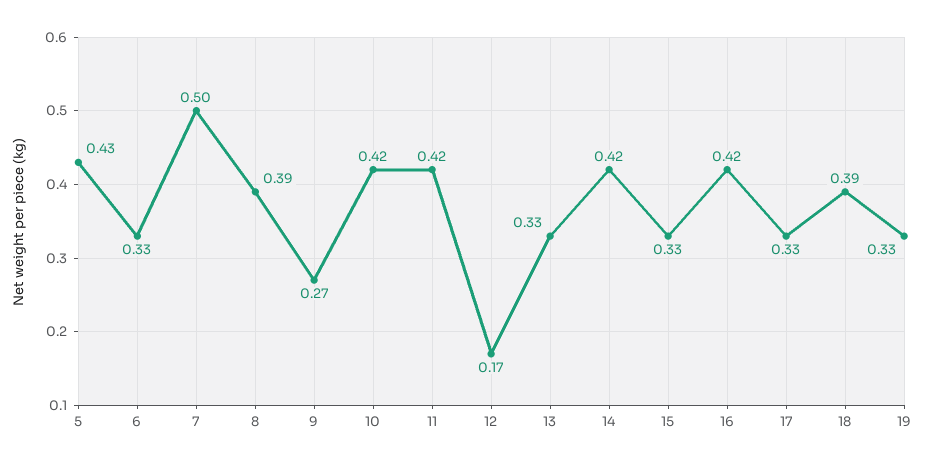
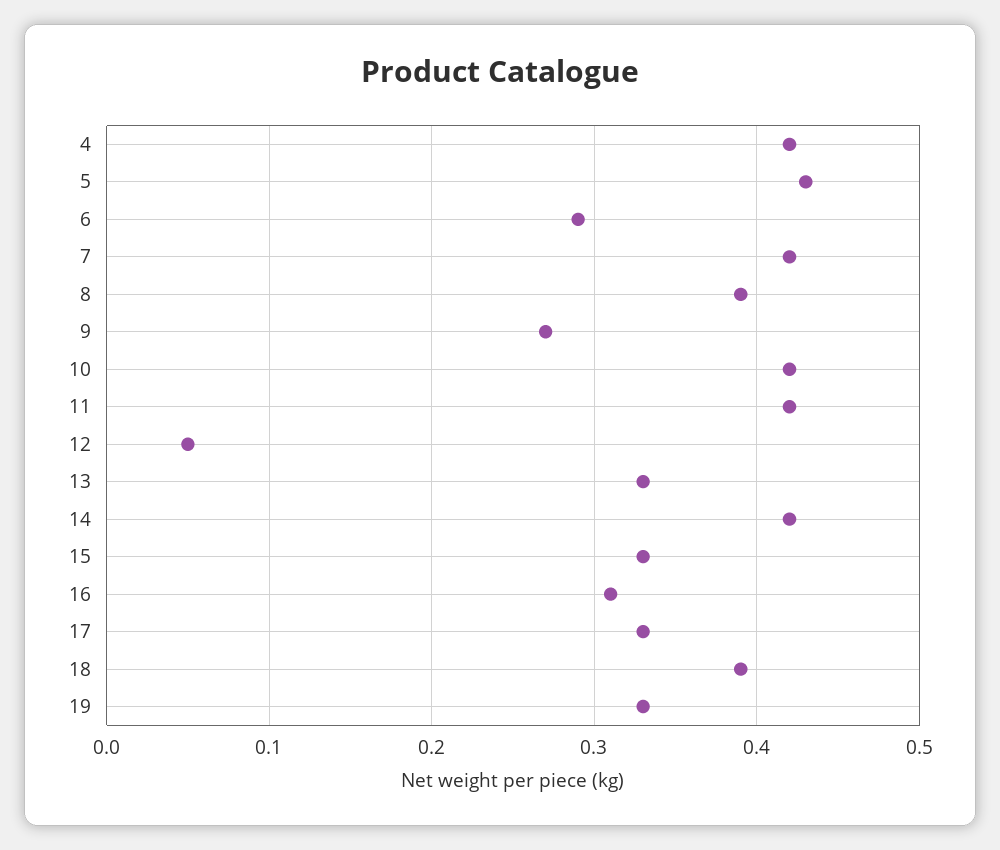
6: 0.33 -> 0.29
7: 0.5 -> 0.42
12: 0.17 -> 0.05
16: 0.42 -> 0.31
4: none -> 0.42

